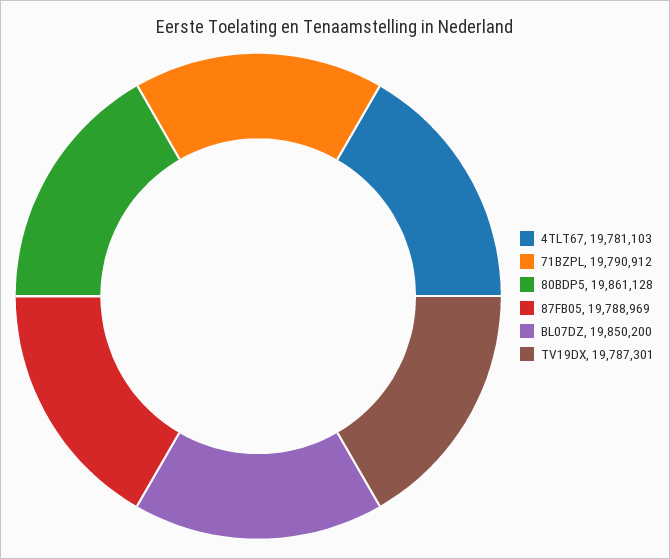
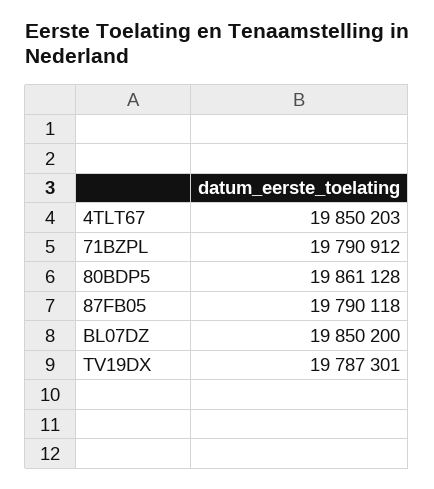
4TLT67: 19781103 -> 19850203
87FB05: 19788969 -> 19790118

